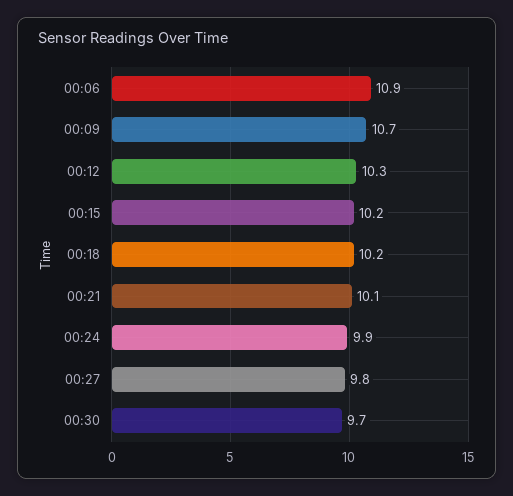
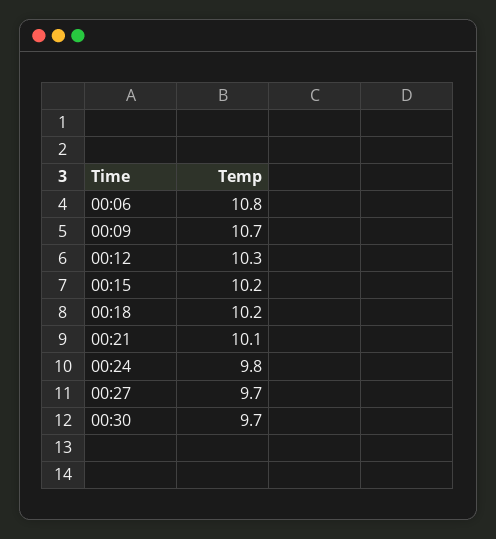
00:06: 10.9 -> 10.8
00:24: 9.9 -> 9.8
00:27: 9.8 -> 9.7

